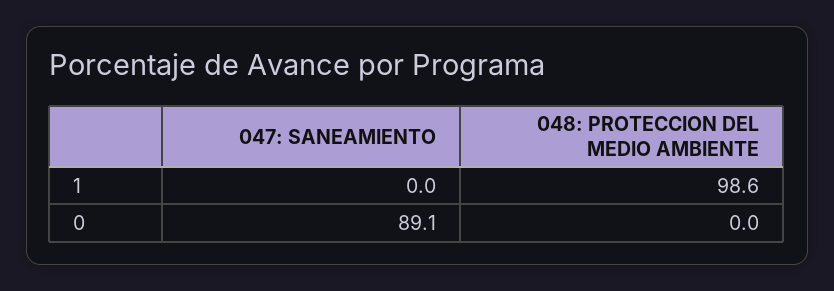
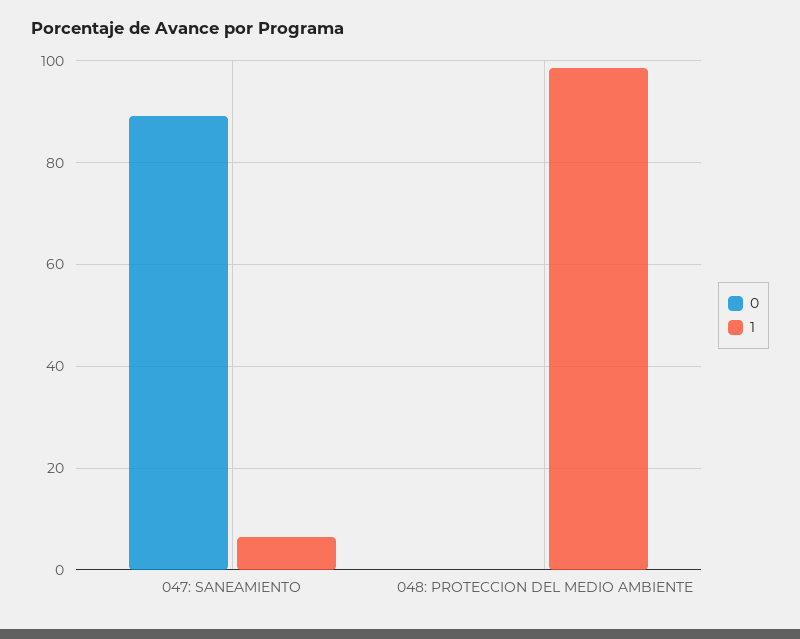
1, 047: SANEAMIENTO: 0 -> 6

